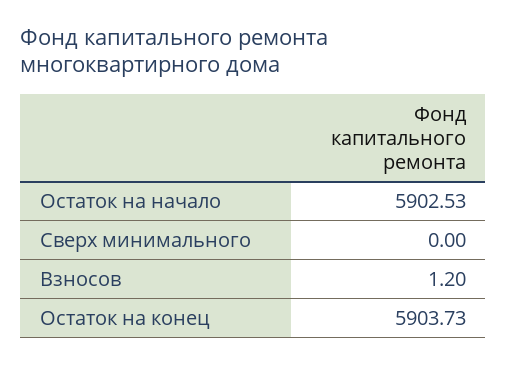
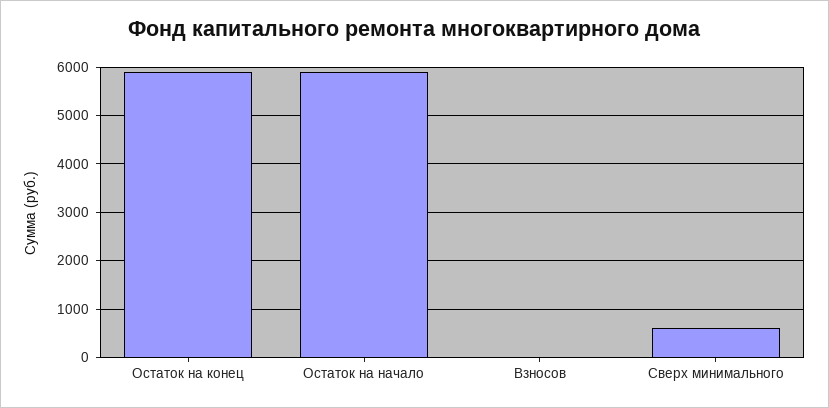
Сверх минимального: 0 -> 600

